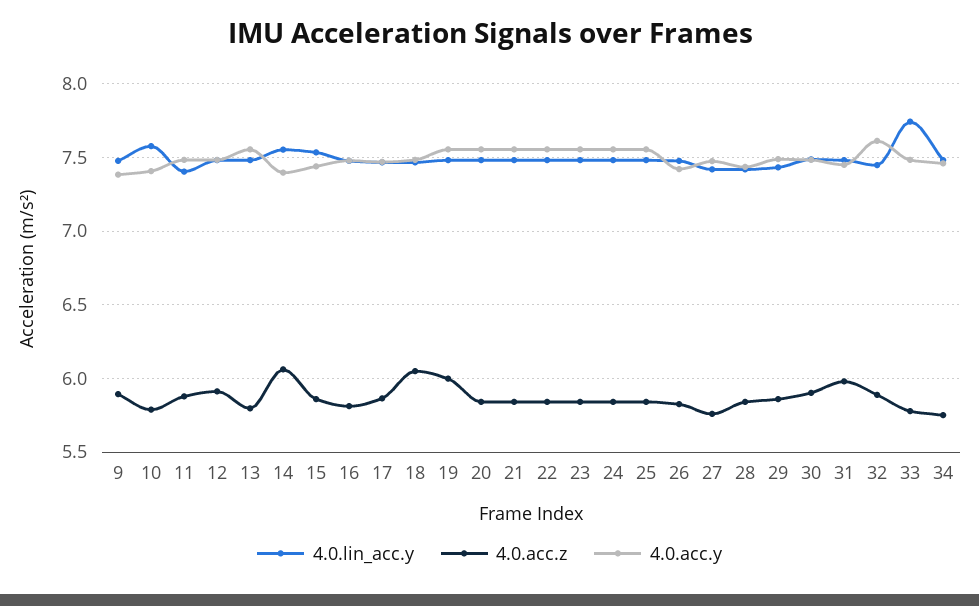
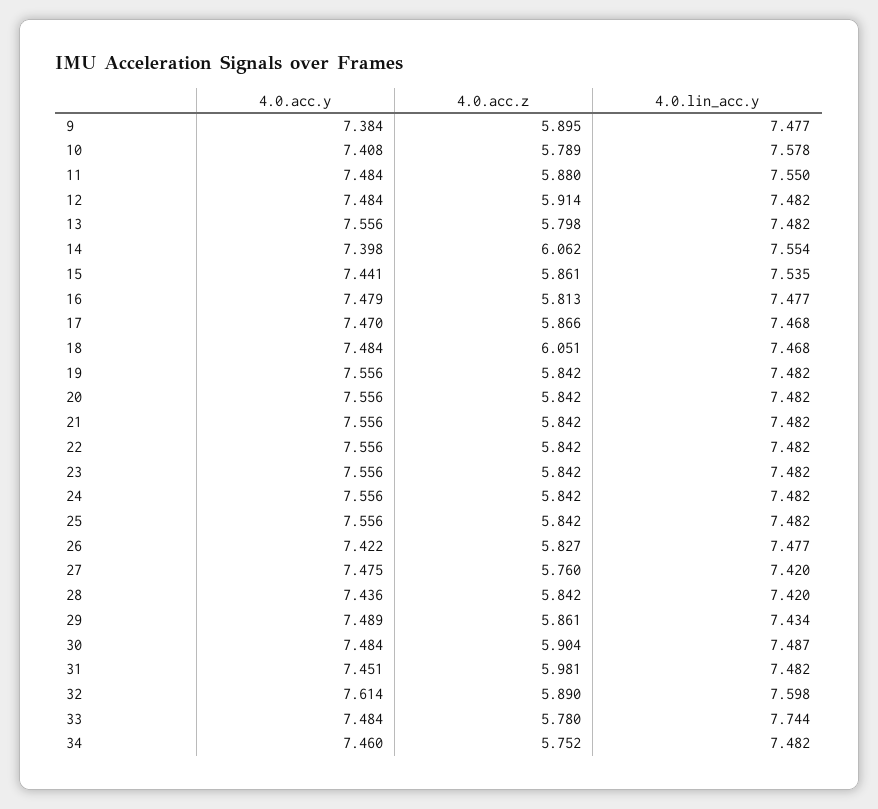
4.0.lin_acc.y, 11: 7.4 -> 7.55
4.0.acc.z, 19: 6 -> 5.842
4.0.lin_acc.y, 32: 7.45 -> 7.598

